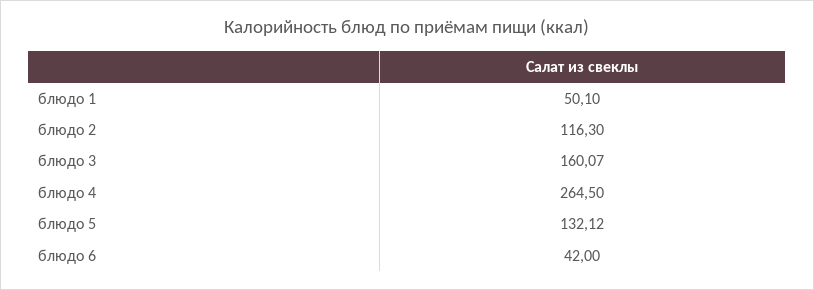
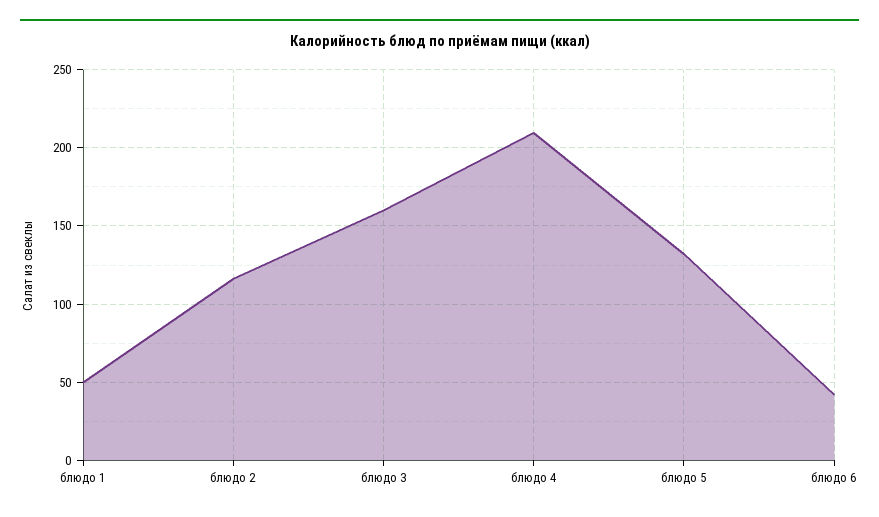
блюдо 4: 264.5 -> 210

